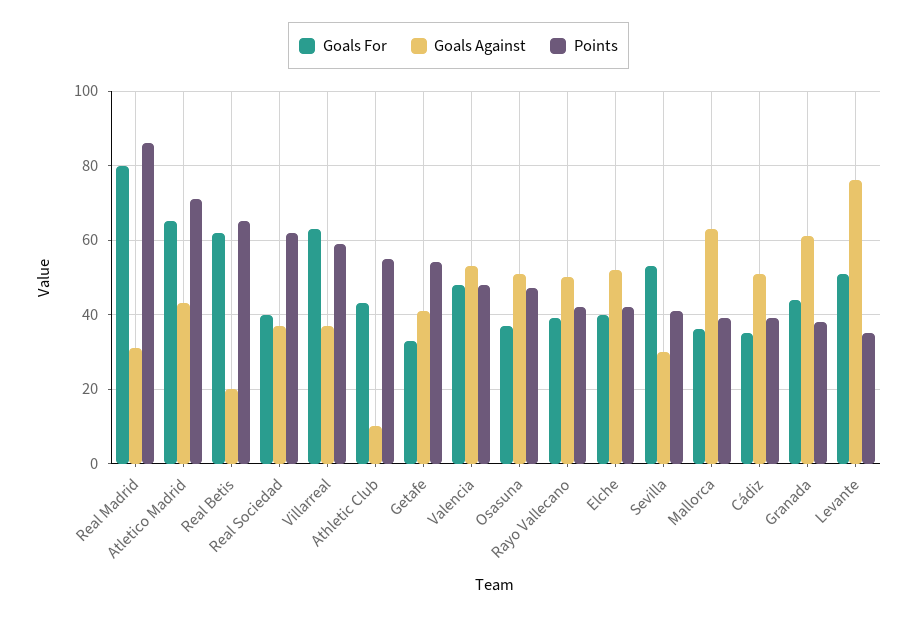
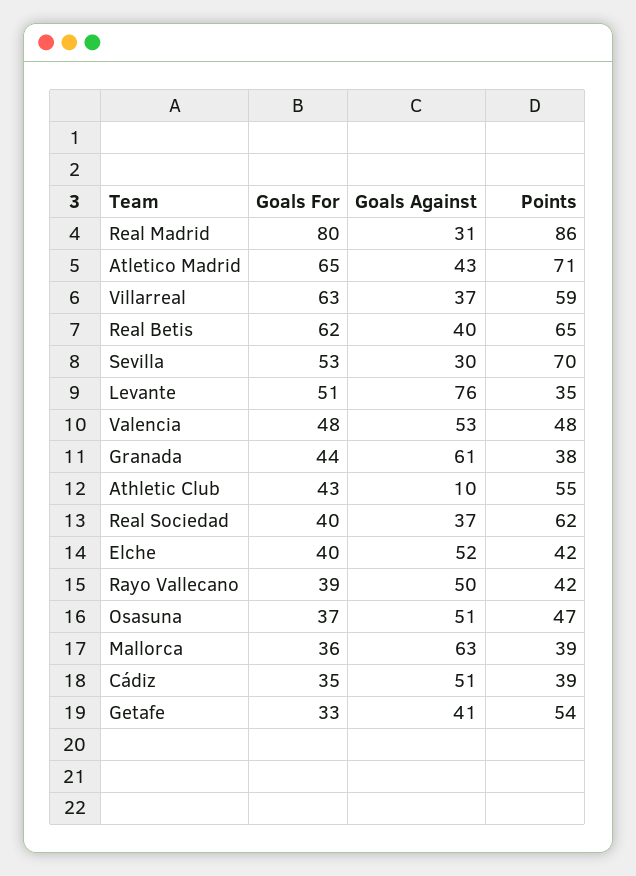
Goals Against, Real Betis: 20 -> 40
Points, Sevilla: 40 -> 70

